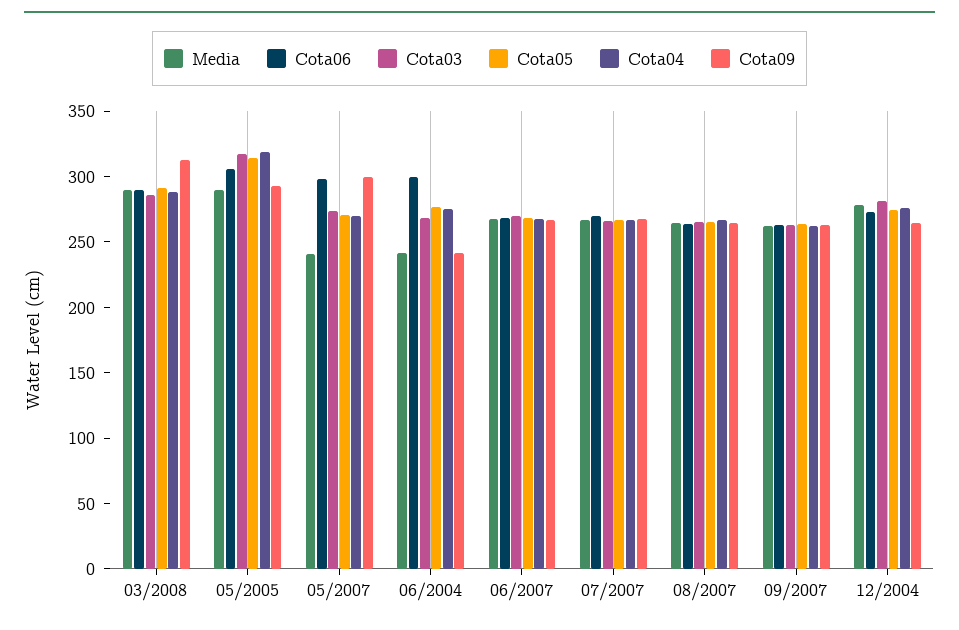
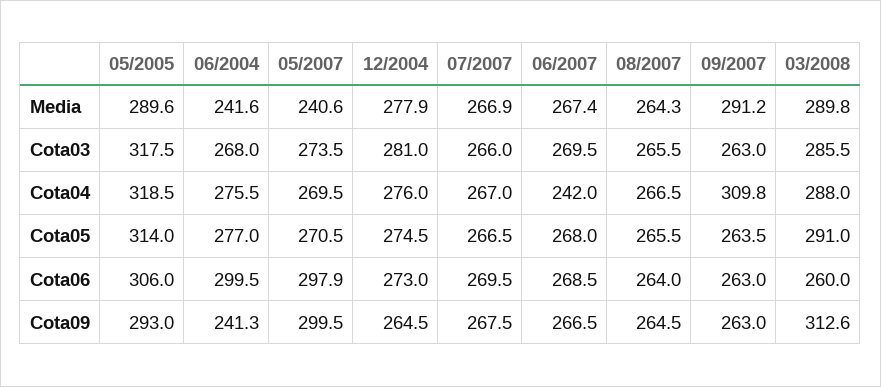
Cota06, 03/2008: 290 -> 260
Cota04, 06/2007: 270 -> 242
Media, 09/2007: 260 -> 291.2
Cota04, 09/2007: 260 -> 309.8

